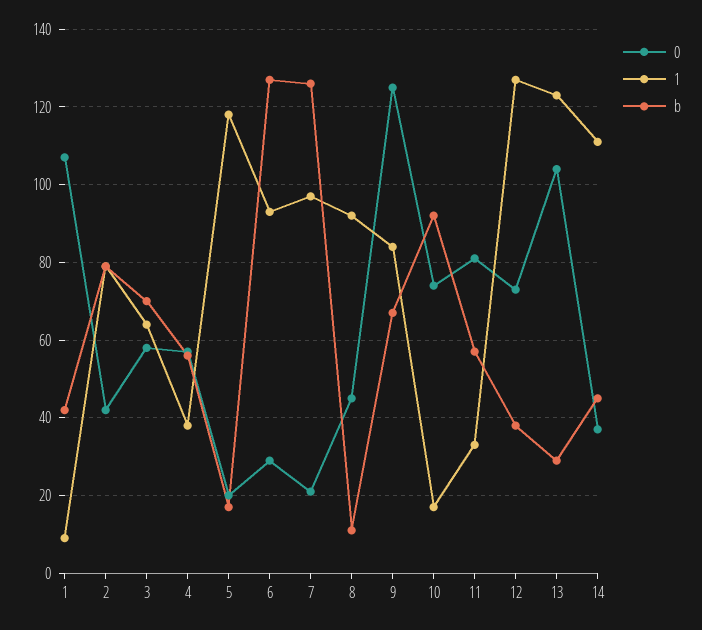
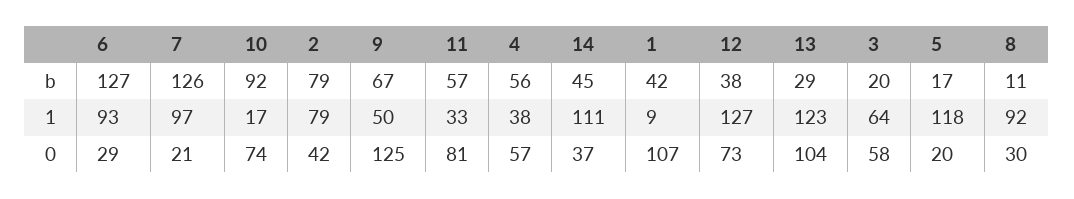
b, 3: 70 -> 20
0, 8: 45 -> 30
1, 9: 85 -> 50

